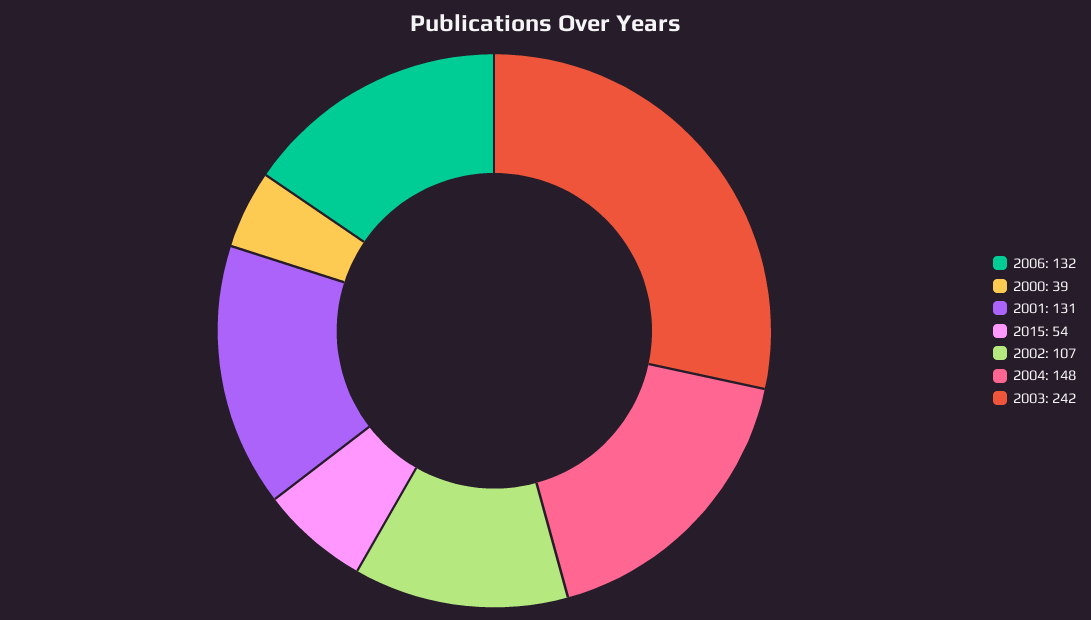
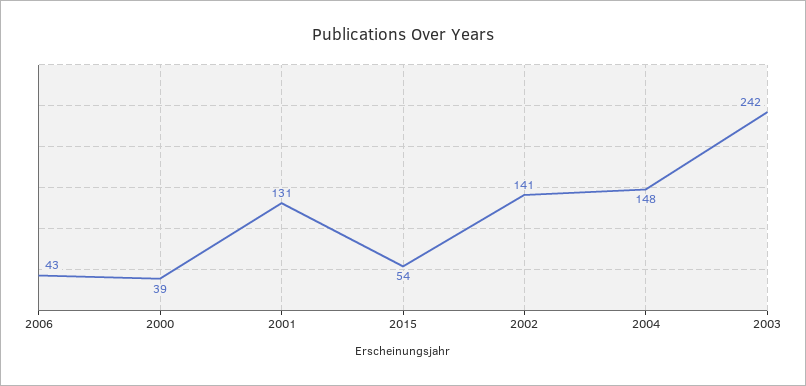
2006: 132 -> 43
2002: 107 -> 141

